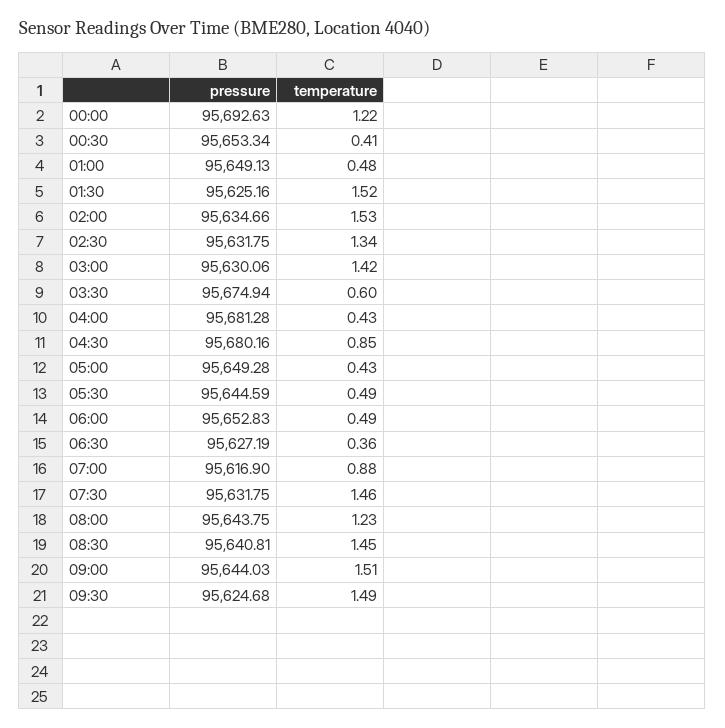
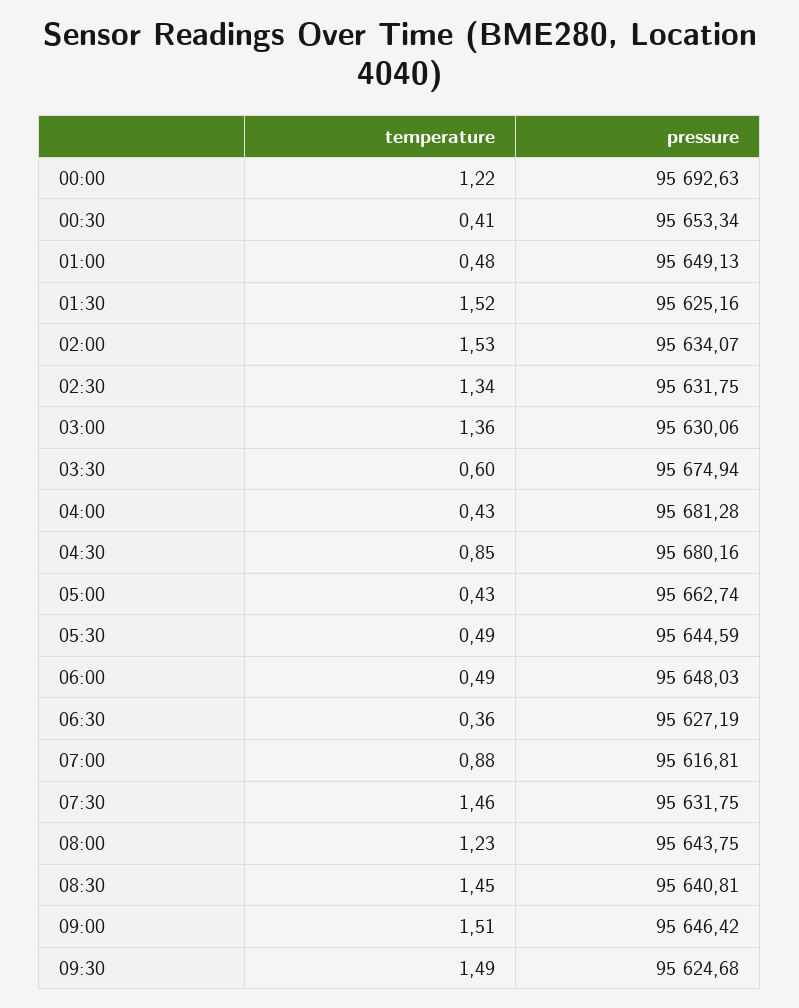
pressure, 02:00: 95634.66 -> 95634.07
temperature, 03:00: 1.42 -> 1.36
pressure, 05:00: 95649.28 -> 95662.74
pressure, 06:00: 95652.83 -> 95648.03
pressure, 07:00: 95616.9 -> 95616.81
pressure, 09:00: 95644.03 -> 95646.42

